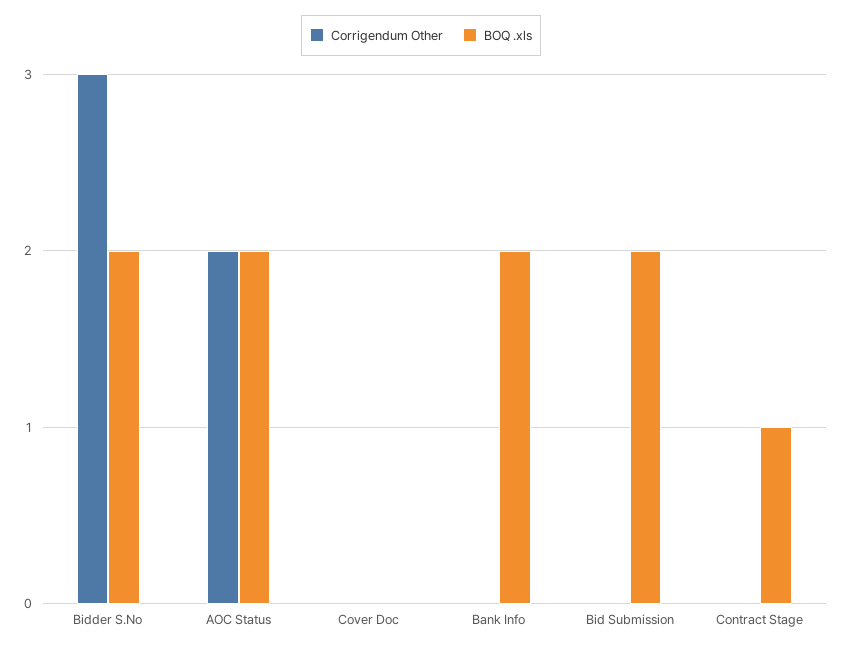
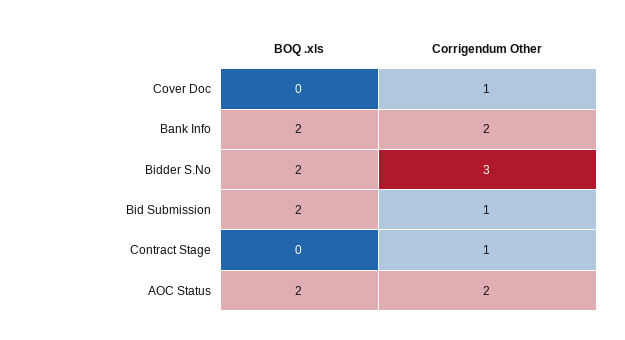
Corrigendum Other, Cover Doc: 0 -> 1
Corrigendum Other, Bank Info: 0 -> 2
Corrigendum Other, Bid Submission: 0 -> 1
Corrigendum Other, Contract Stage: 0 -> 1
BOQ .xls, Contract Stage: 1 -> 0

